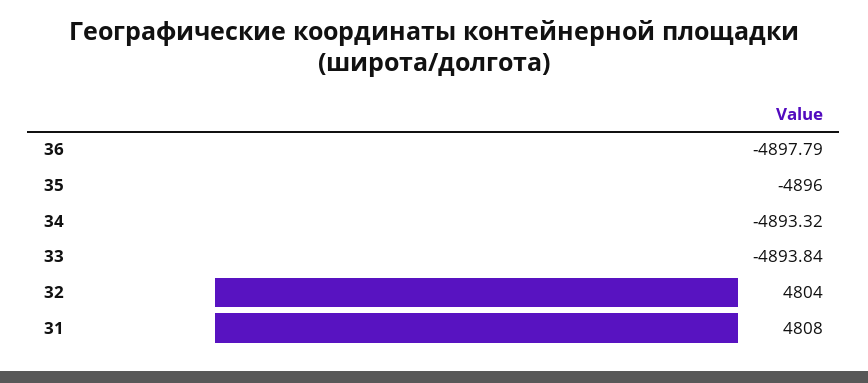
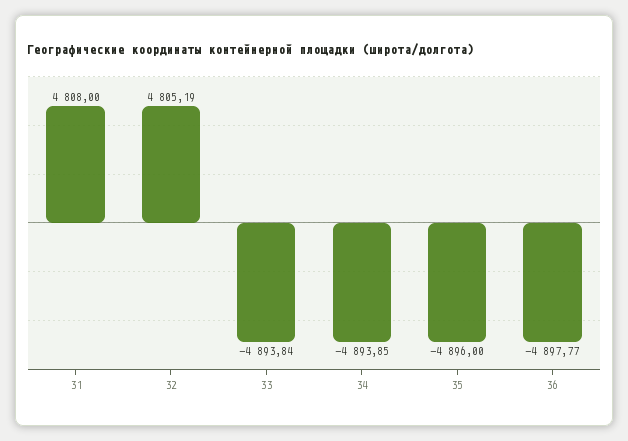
36: -4897.79 -> -4897.77
34: -4893.32 -> -4893.85
32: 4804 -> 4805.19

